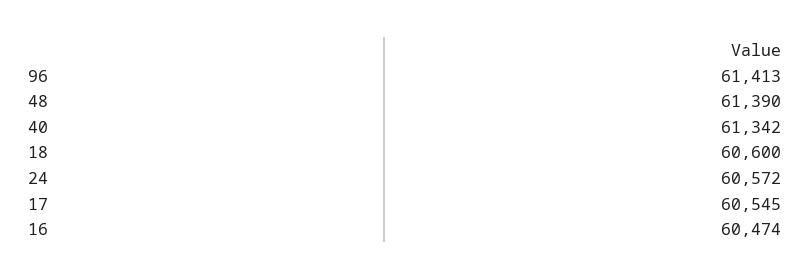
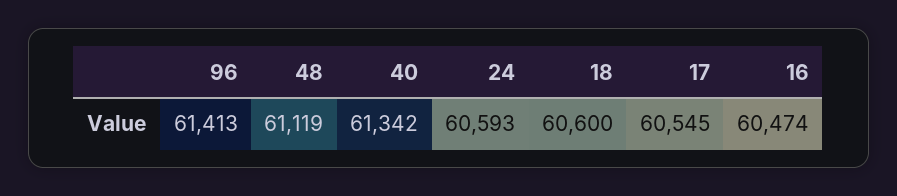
48: 61390 -> 61119
24: 60572 -> 60593

